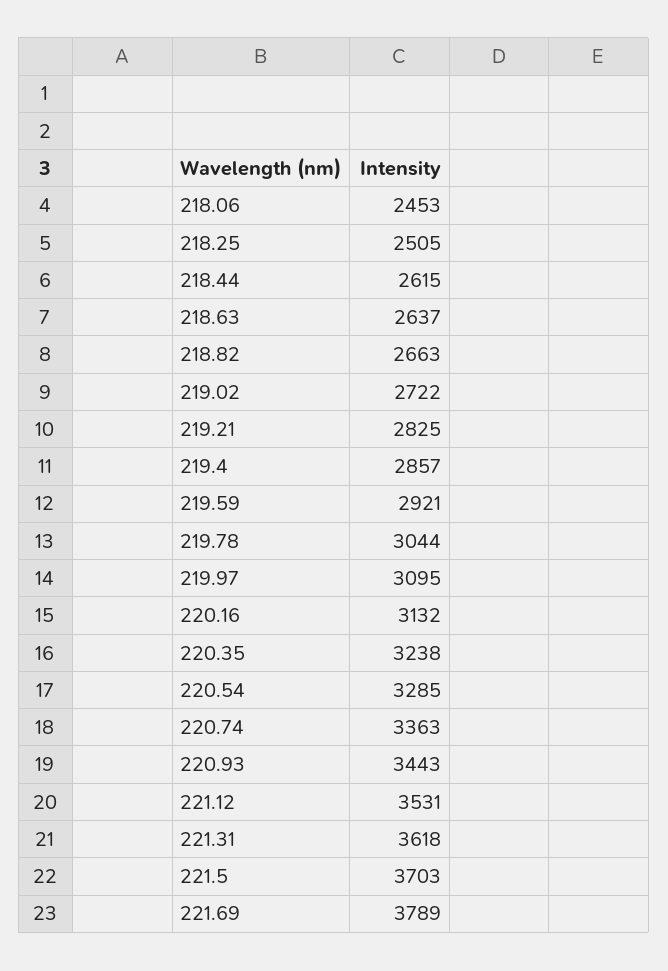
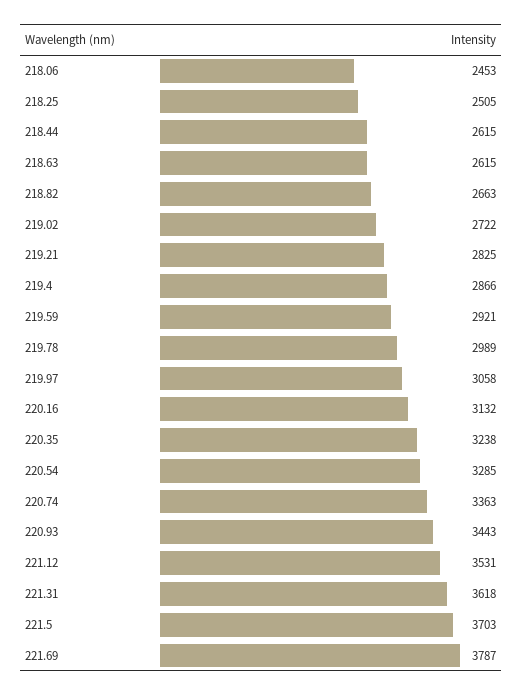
218.63: 2637 -> 2615
219.4: 2857 -> 2866
219.78: 3044 -> 2989
219.97: 3095 -> 3058
221.69: 3789 -> 3787

